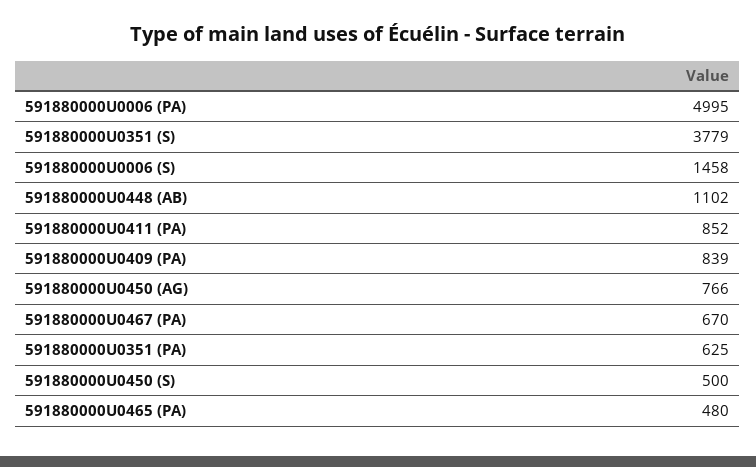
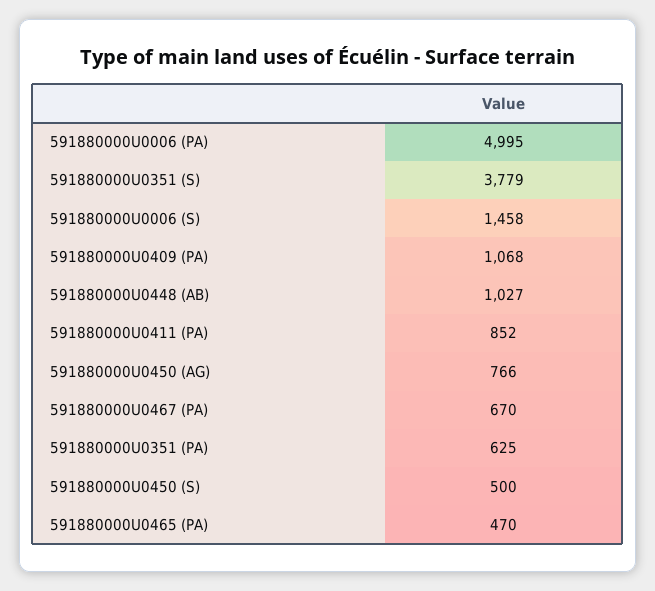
591880000U0448 (AB): 1102 -> 1027
591880000U0409 (PA): 839 -> 1068
591880000U0465 (PA): 480 -> 470

